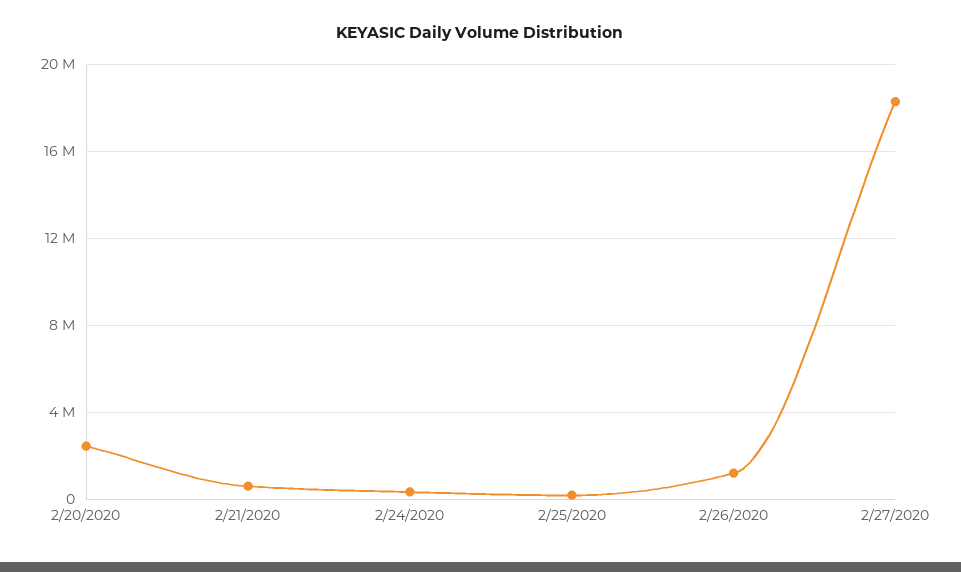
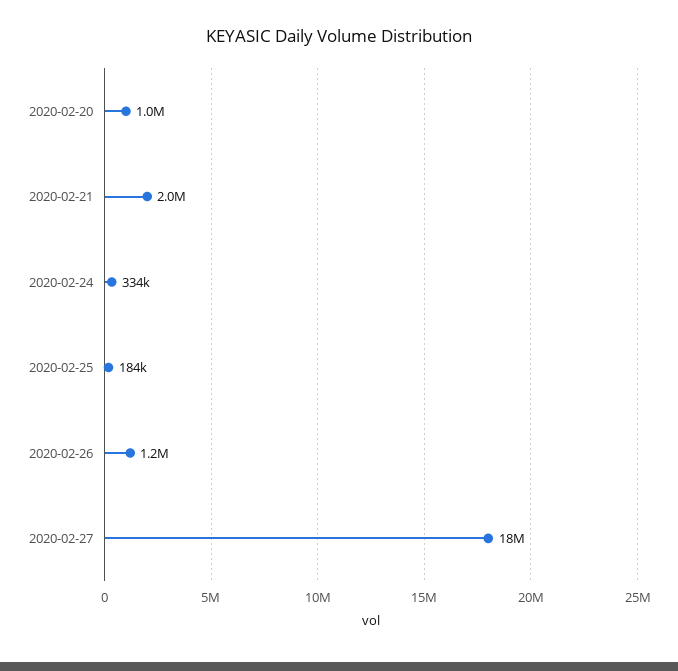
2/20/2020: 2500000 -> 1000000
2/21/2020: 500000 -> 2000000

